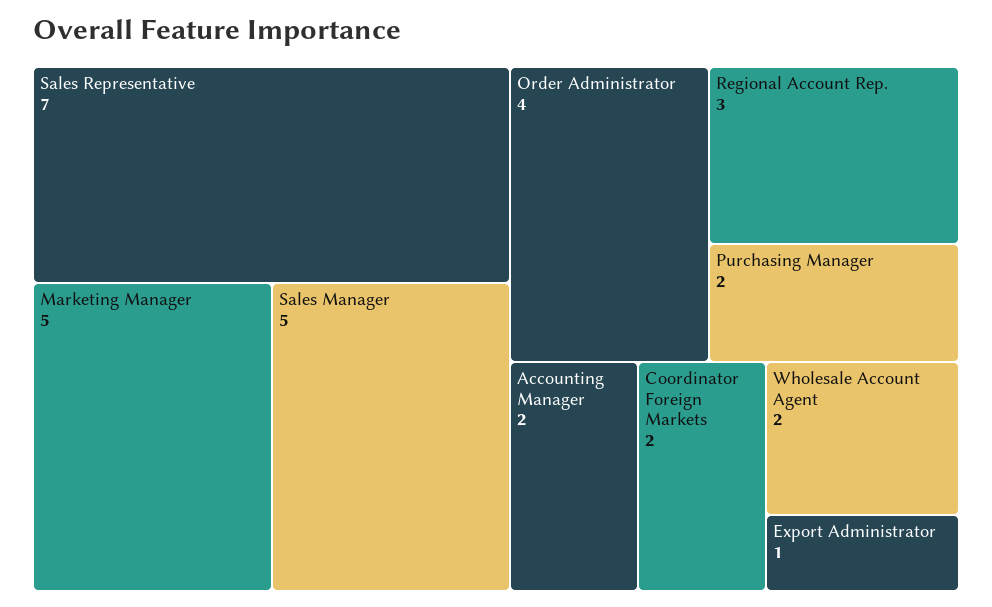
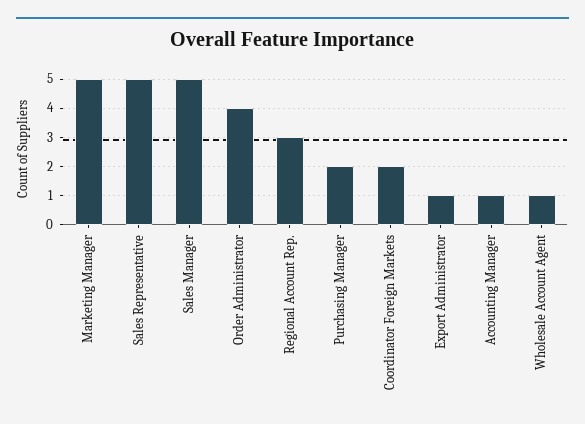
Sales Representative: 7 -> 5
Accounting Manager: 2 -> 1
Wholesale Account Agent: 2 -> 1

